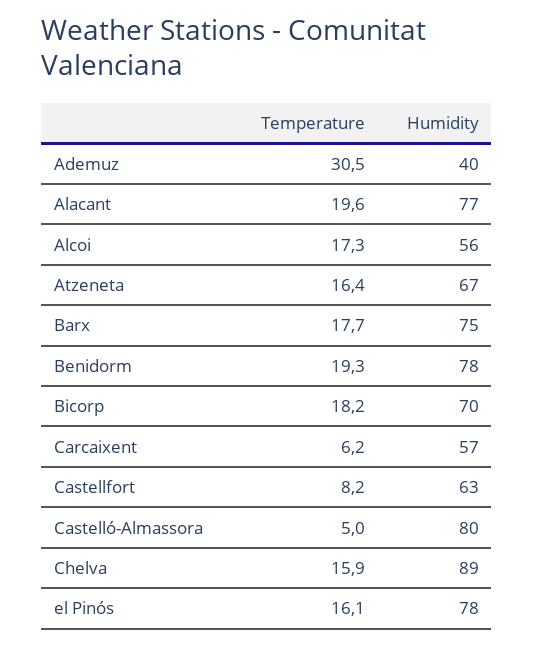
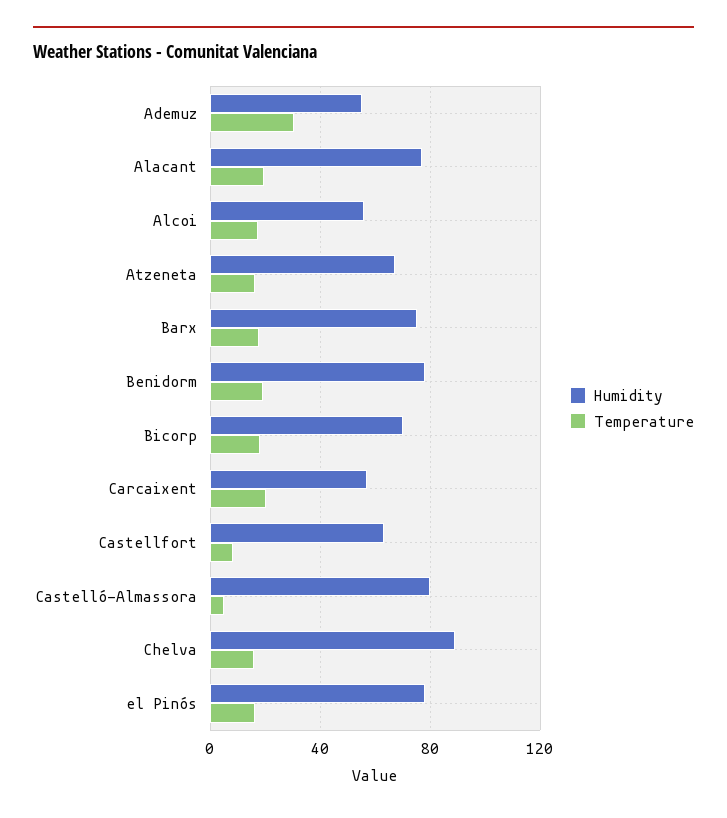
Humidity, Ademuz: 40 -> 55
Temperature, Carcaixent: 6.2 -> 20

